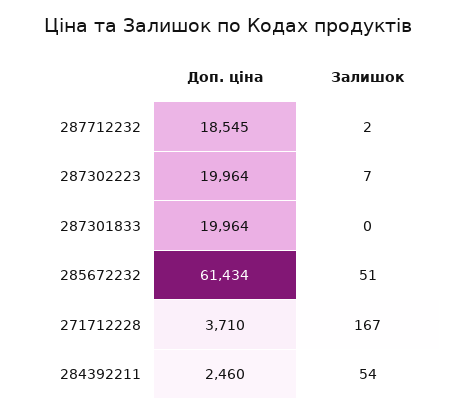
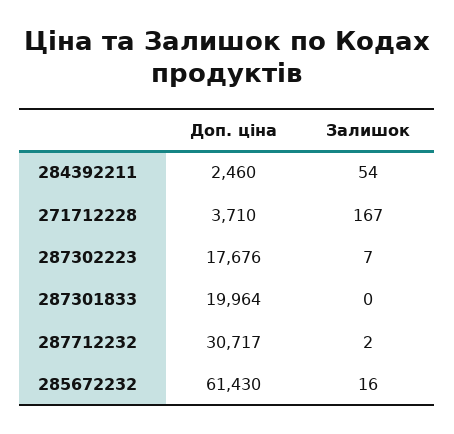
Доп. ціна, 287712232: 18545 -> 30717
Доп. ціна, 287302223: 19964 -> 17676
Доп. ціна, 285672232: 61434 -> 61430
Залишок, 285672232: 51 -> 16

